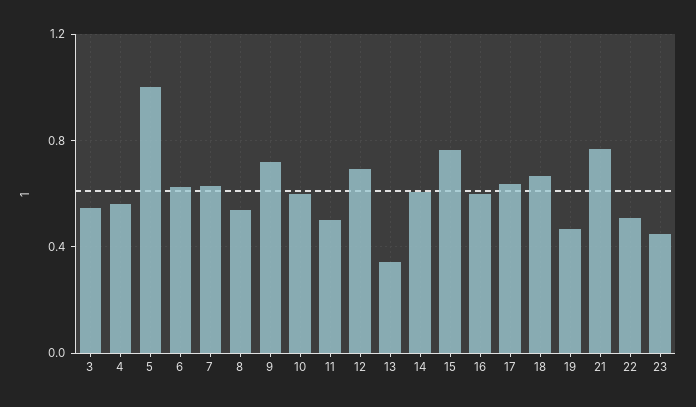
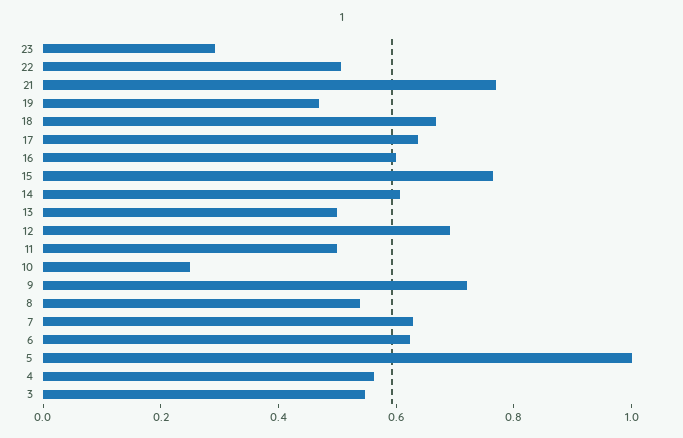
10: 0.6 -> 0.25
13: 0.35 -> 0.5
23: 0.45 -> 0.3

